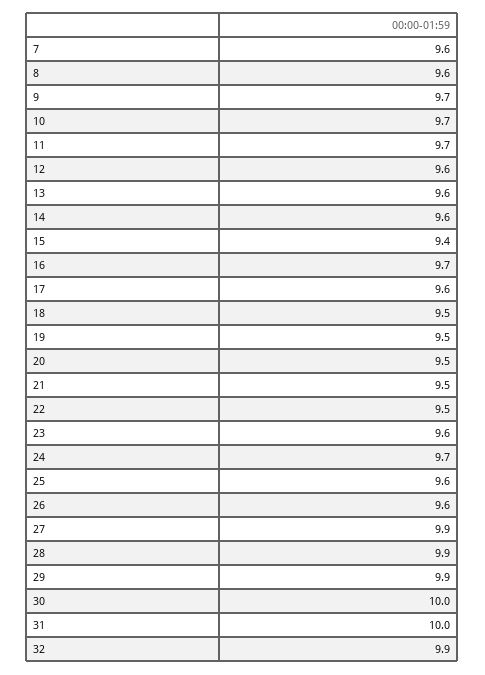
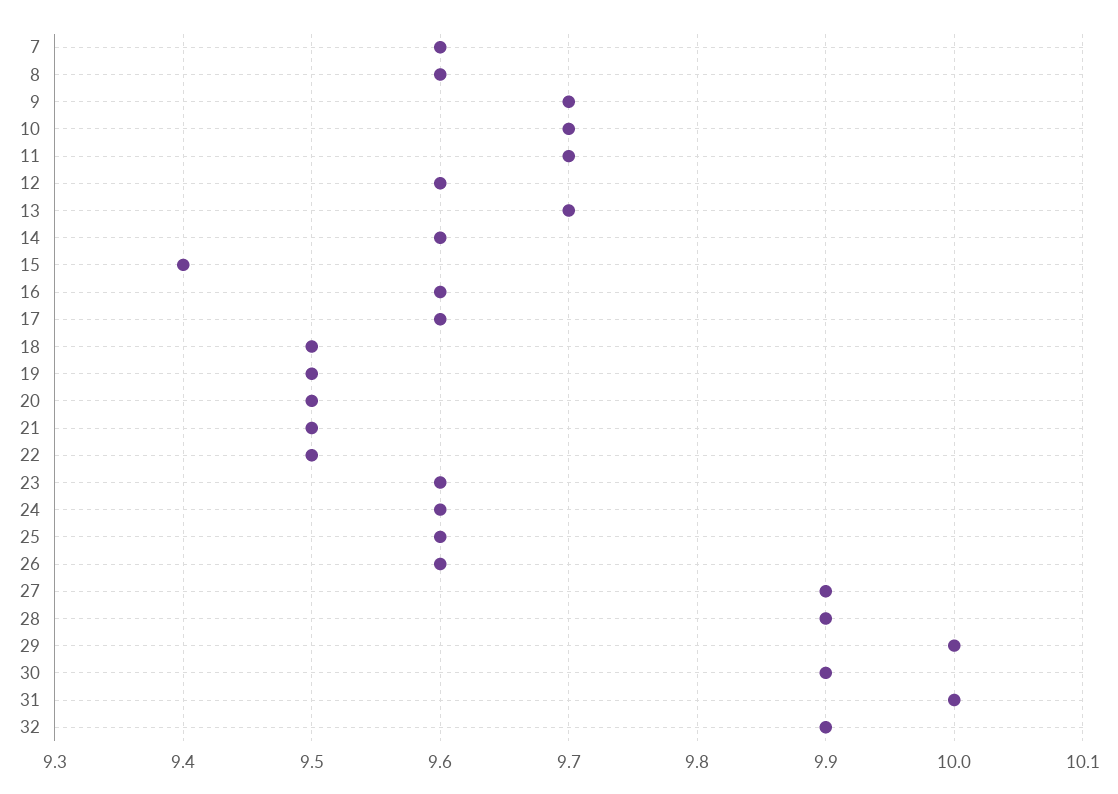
13: 9.6 -> 9.7
16: 9.7 -> 9.6
24: 9.7 -> 9.6
29: 9.9 -> 10
30: 10 -> 9.9

